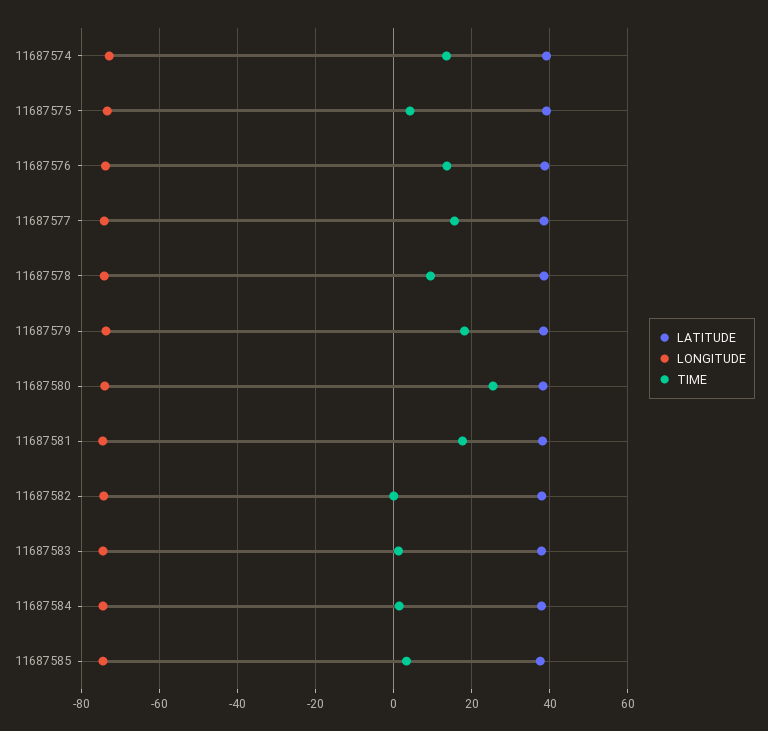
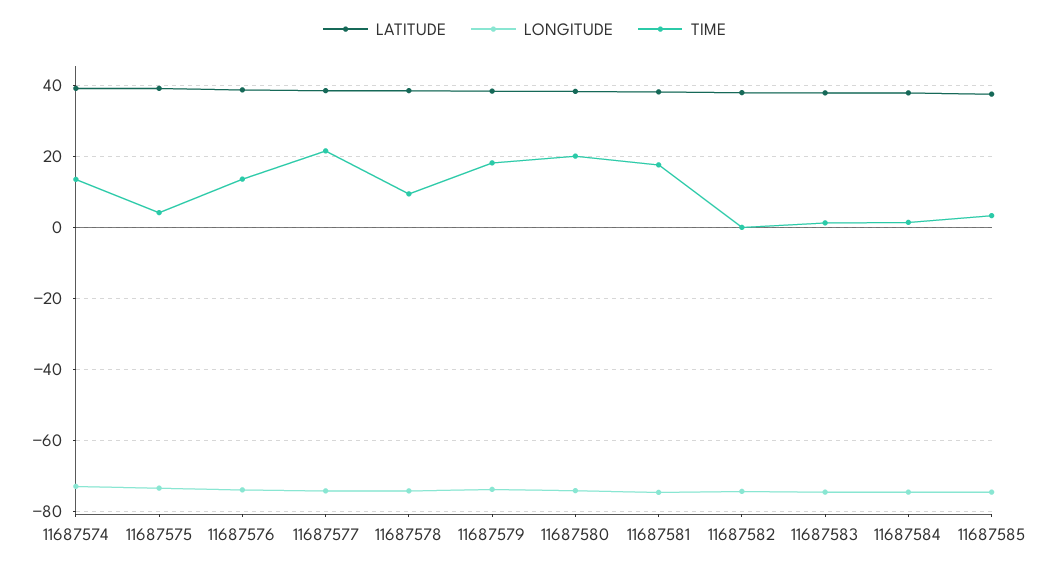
TIME, 11687577: 16 -> 22
TIME, 11687580: 26 -> 20

